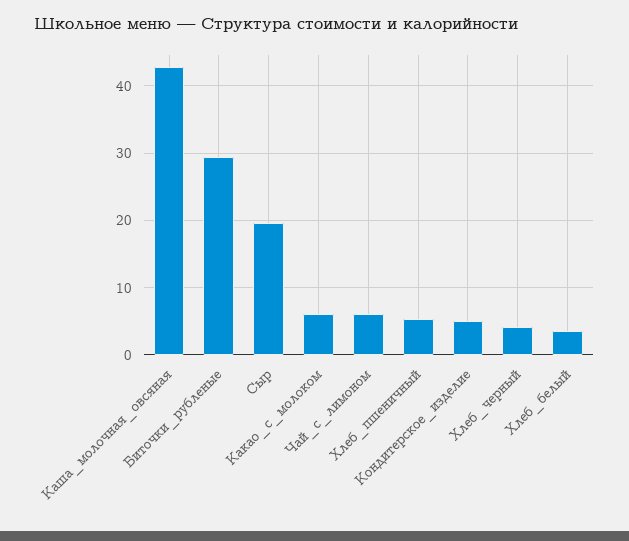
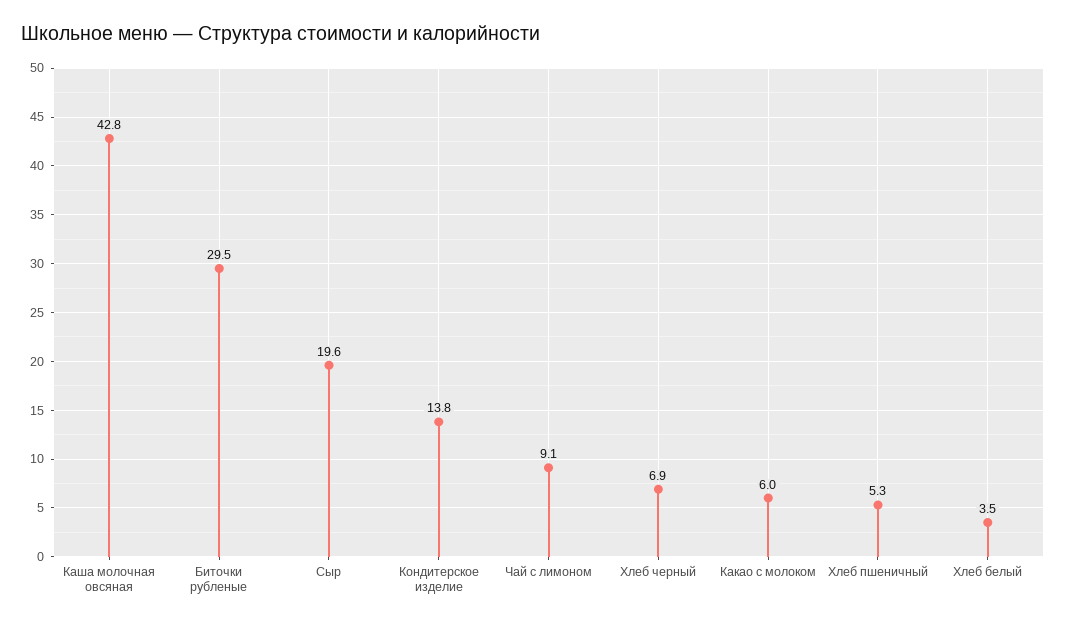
Чай_с_лимоном: 6 -> 9.1
Кондитерское_изделие: 5 -> 13.8
Хлеб_черный: 4 -> 6.9

